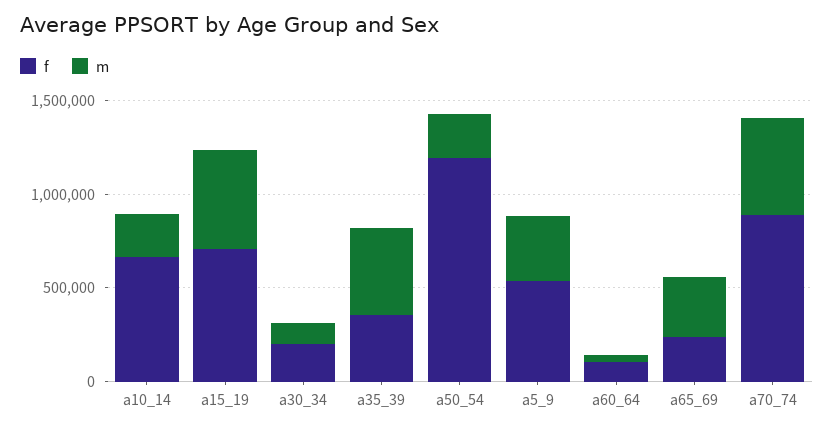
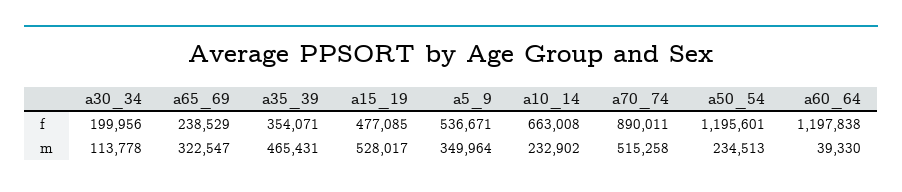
f, a15_19: 700000 -> 477085
f, a60_64: 100000 -> 1197838

